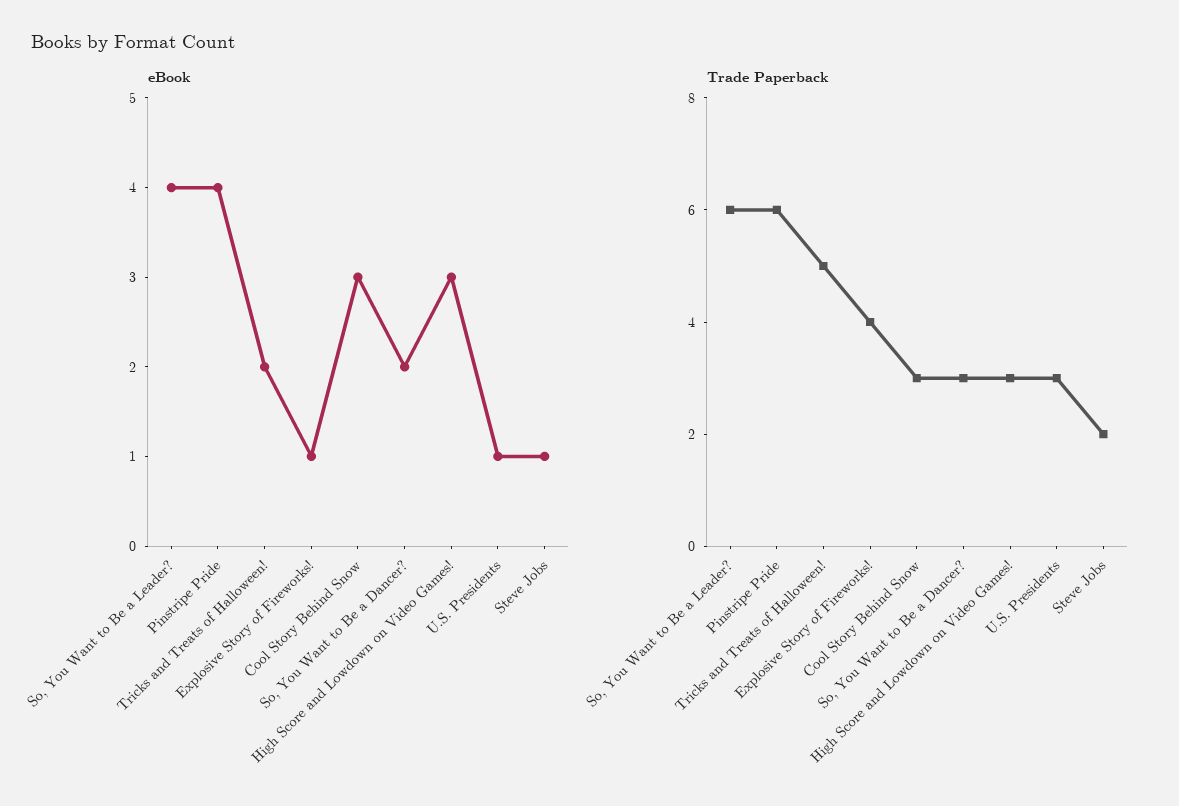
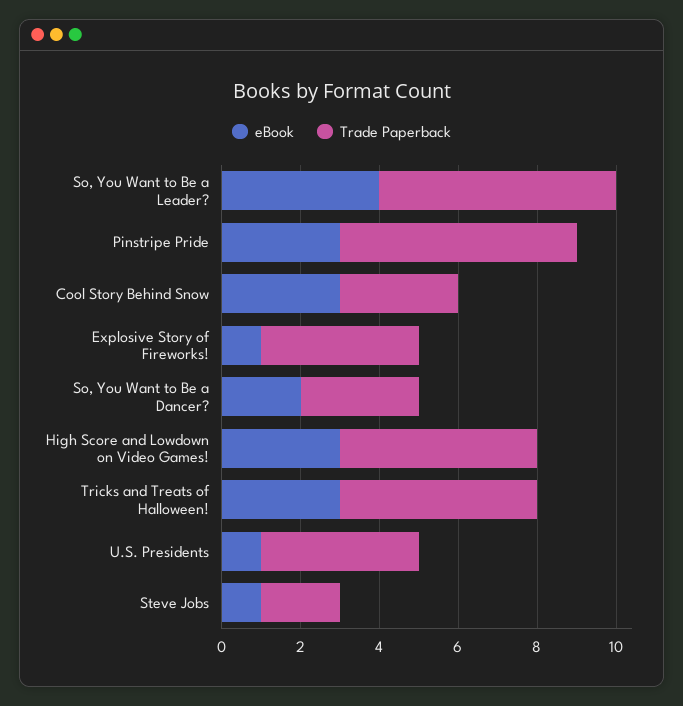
eBook, Pinstripe Pride: 4 -> 3
eBook, Tricks and Treats of Halloween!: 2 -> 3
Trade Paperback, High Score and Lowdown on Video Games!: 3 -> 5
Trade Paperback, U.S. Presidents: 3 -> 4

